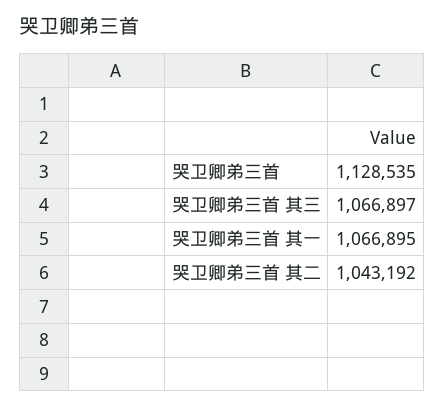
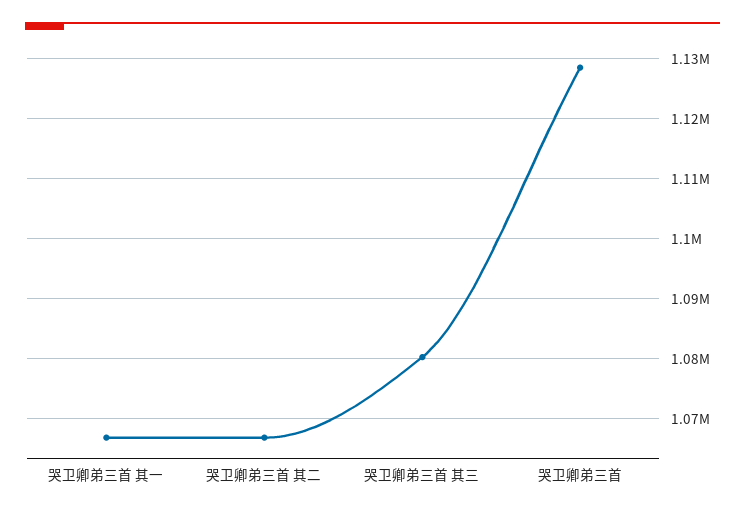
哭卫卿弟三首 其三: 1066897 -> 1080000
哭卫卿弟三首 其二: 1043192 -> 1067000

